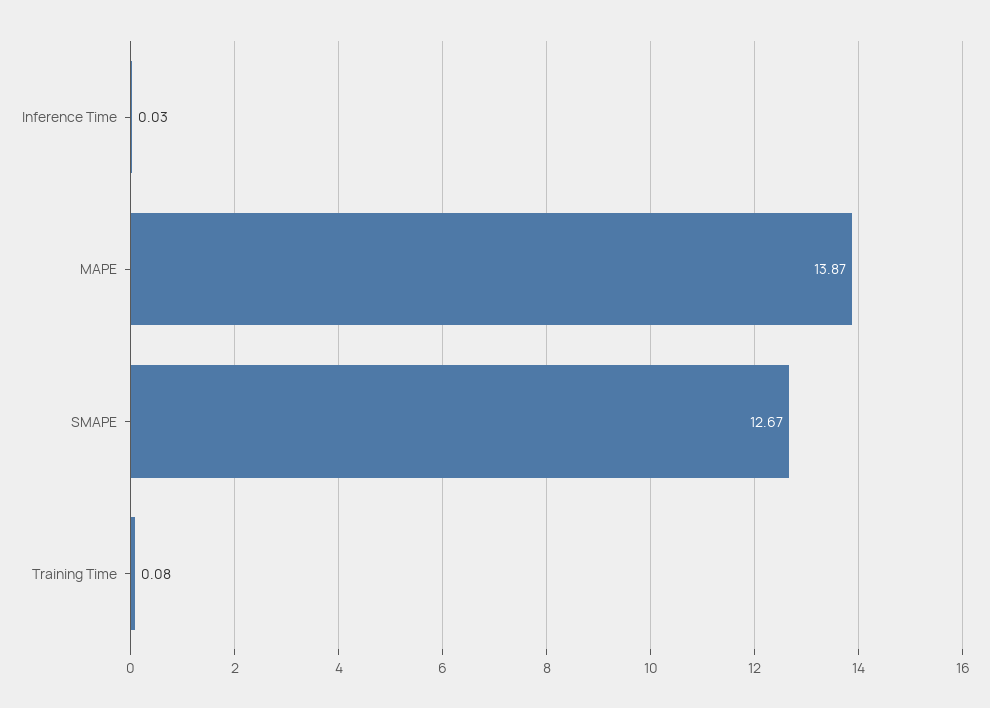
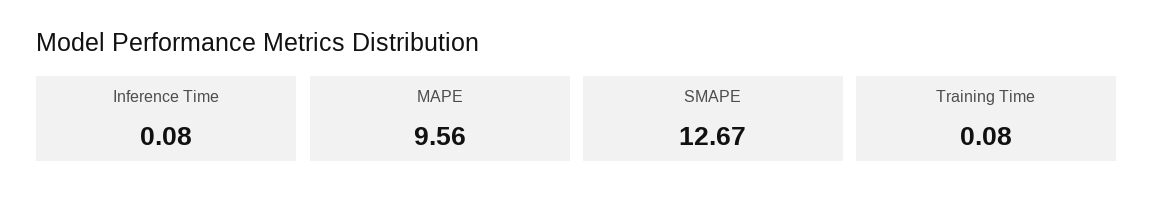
Inference Time: 0.03 -> 0.08
MAPE: 13.87 -> 9.56

